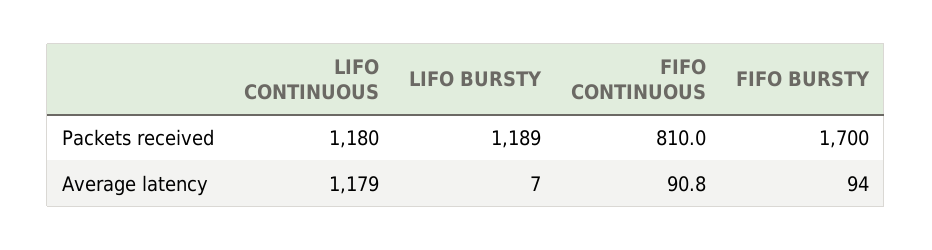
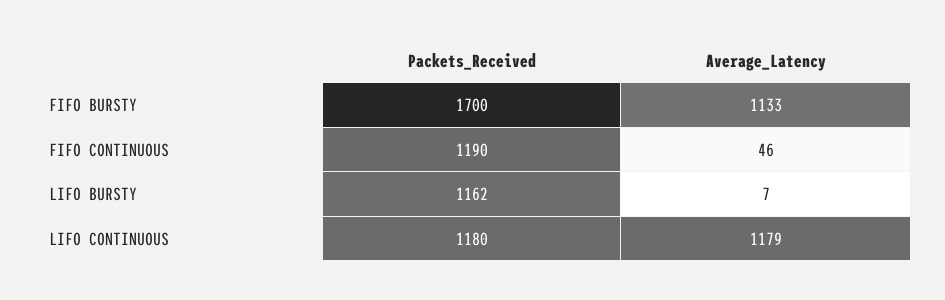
LIFO BURSTY, Packets received: 1189 -> 1162
FIFO CONTINUOUS, Packets received: 810 -> 1190
FIFO CONTINUOUS, Average latency: 90.8 -> 46
FIFO BURSTY, Average latency: 94 -> 1133

